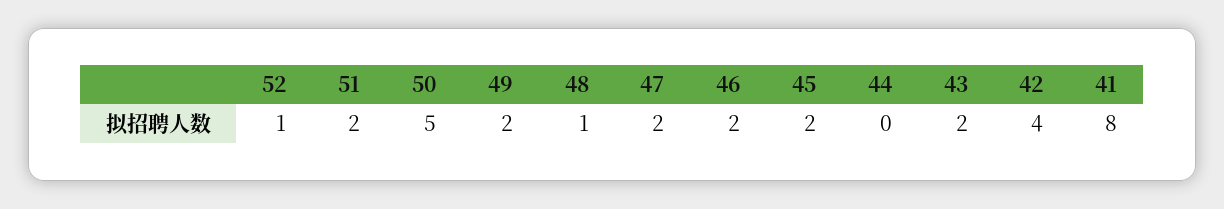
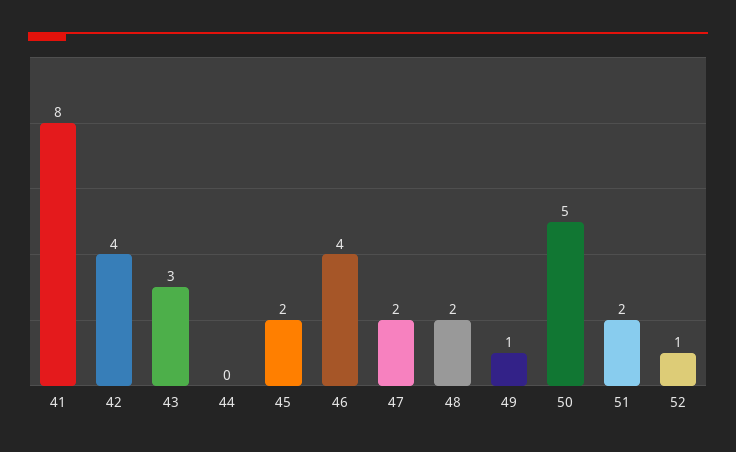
49: 2 -> 1
48: 1 -> 2
46: 2 -> 4
43: 2 -> 3

